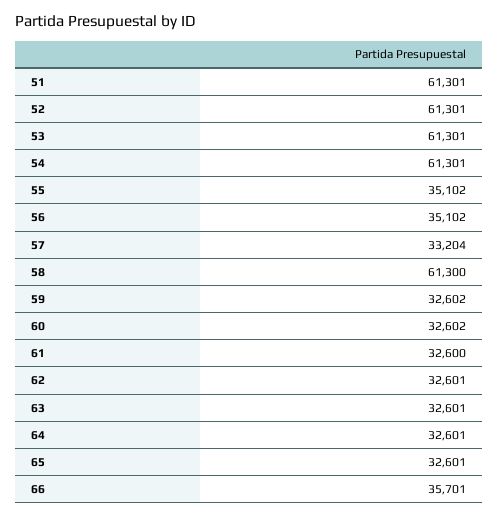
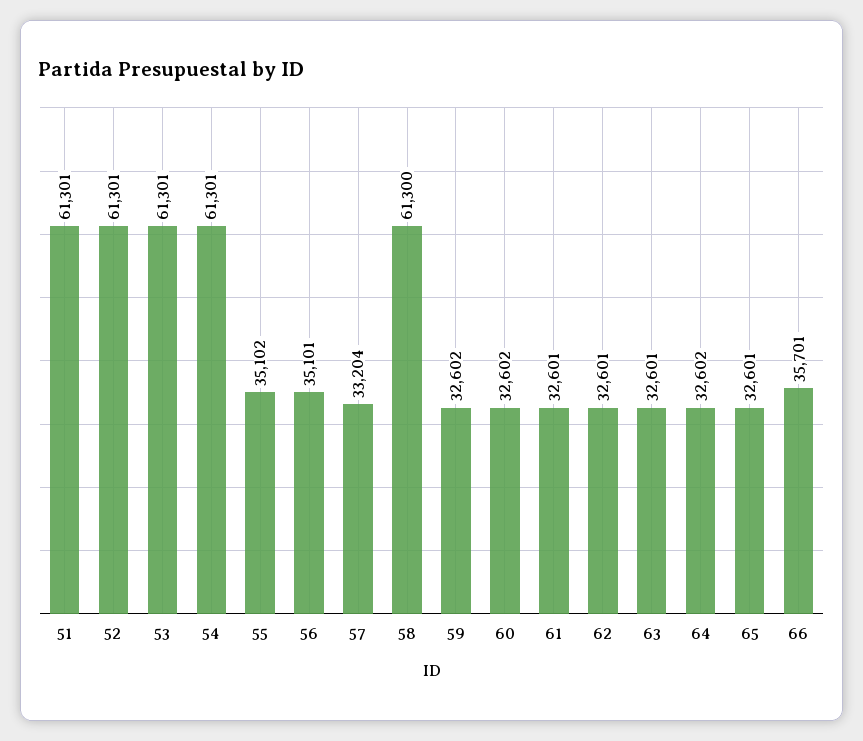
56: 35102 -> 35101
61: 32600 -> 32601
64: 32601 -> 32602

